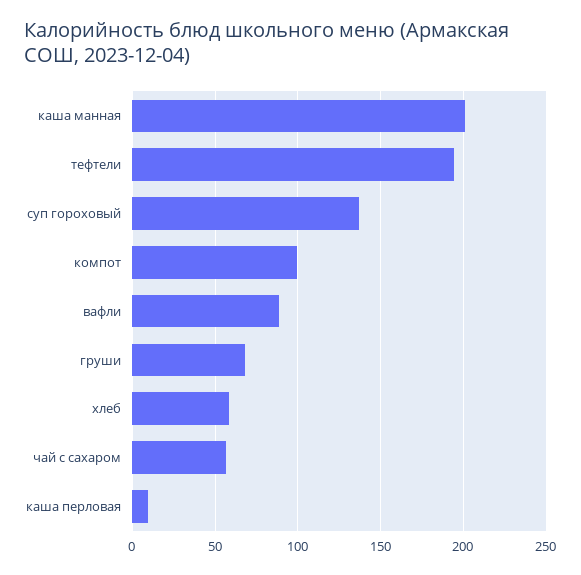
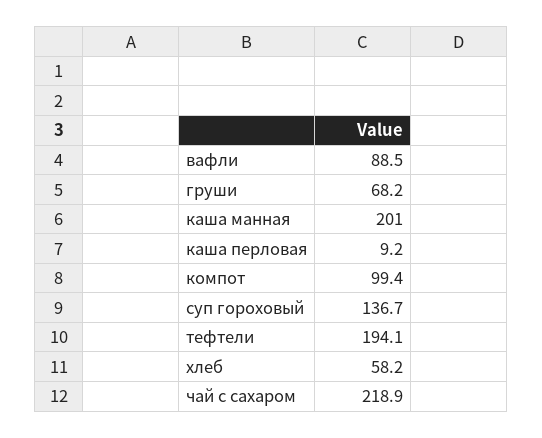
чай с сахаром: 55 -> 218.9

